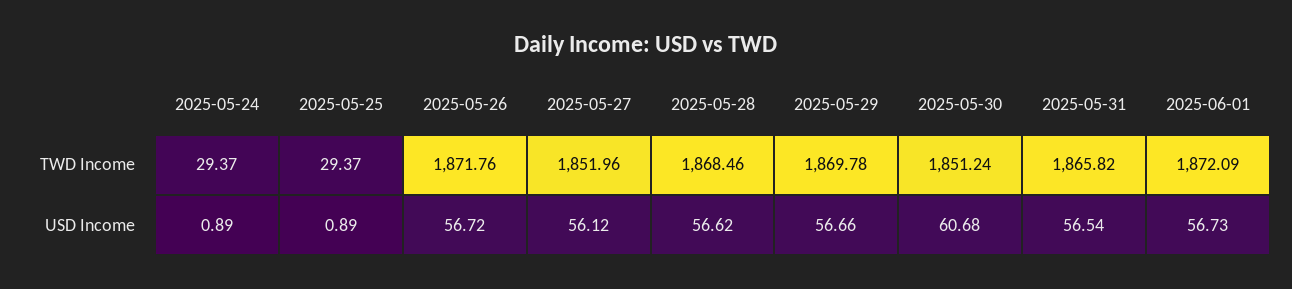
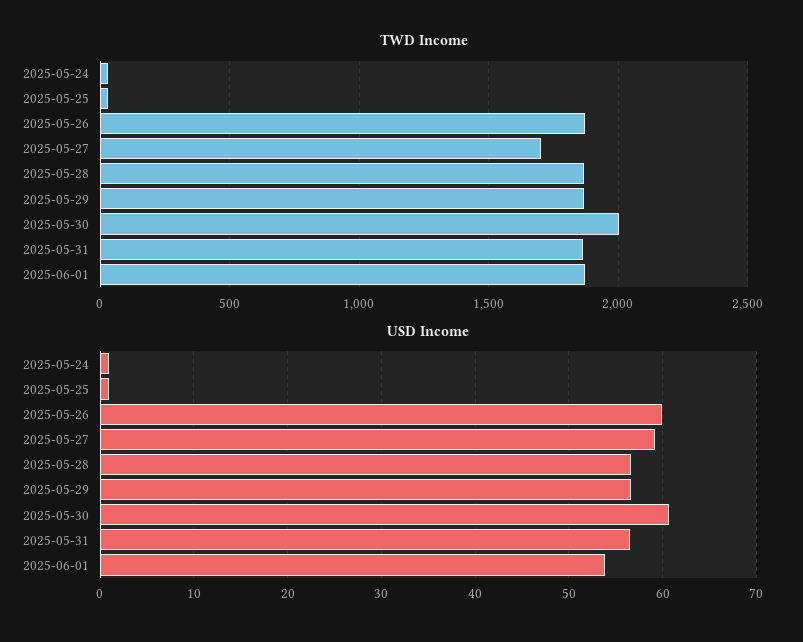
TWD Income, 2025-05-27: 1851.96 -> 1700
TWD Income, 2025-05-30: 1851.24 -> 2000
USD Income, 2025-05-26: 56.72 -> 60
USD Income, 2025-05-27: 56.12 -> 59
USD Income, 2025-06-01: 56.73 -> 54

